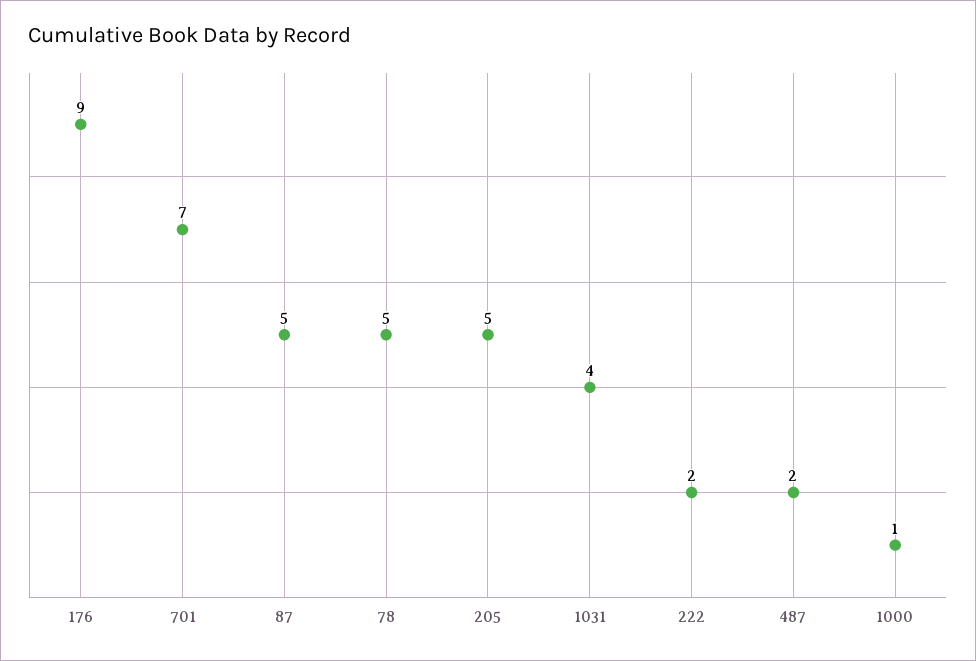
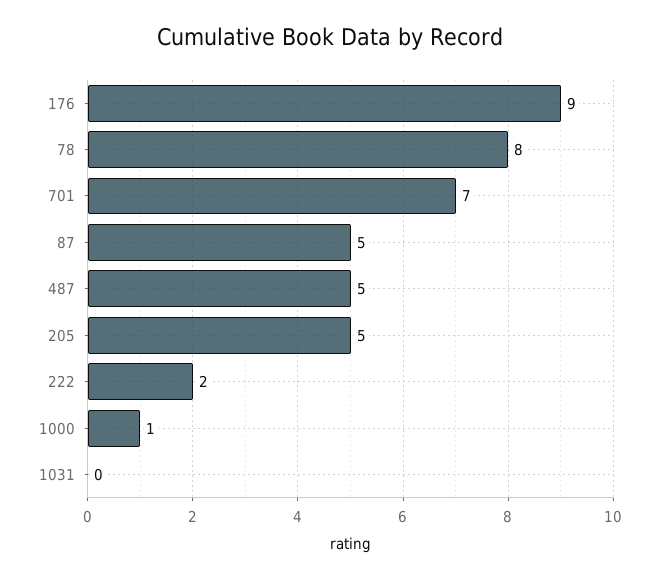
78: 5 -> 8
1031: 4 -> 0
487: 2 -> 5

